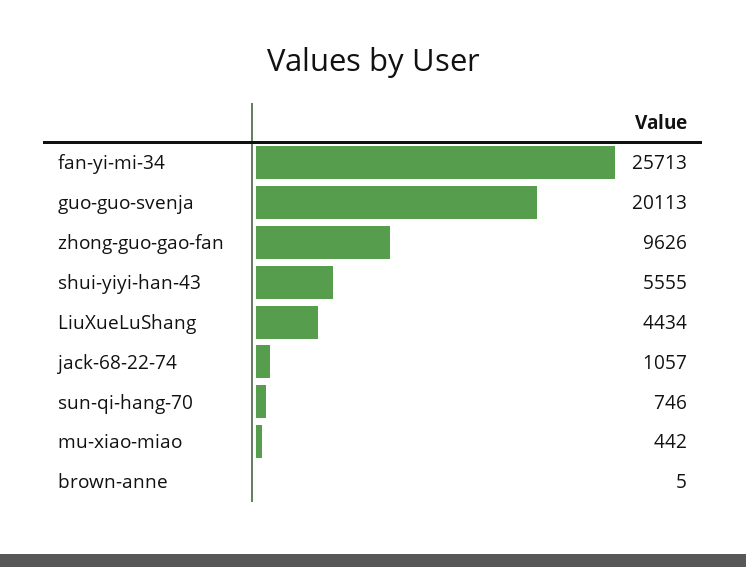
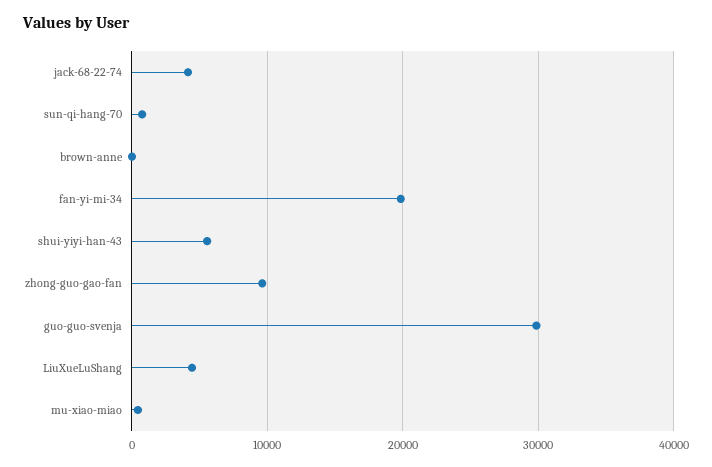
fan-yi-mi-34: 25713 -> 20000
guo-guo-svenja: 20113 -> 30000
jack-68-22-74: 1057 -> 4000

